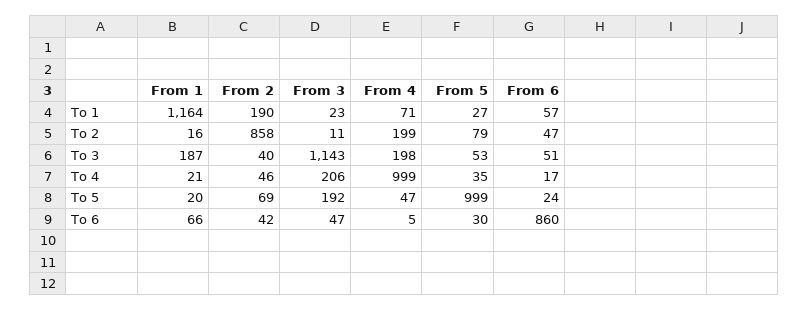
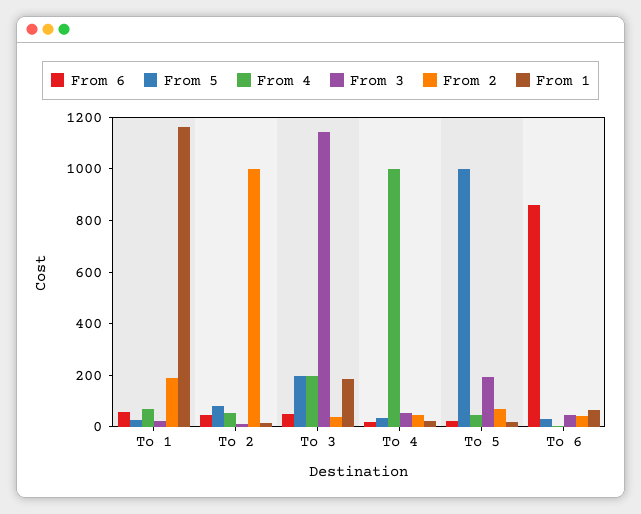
From 2, To 2: 858 -> 1000
From 4, To 2: 199 -> 50
From 5, To 3: 53 -> 200
From 3, To 4: 206 -> 50

